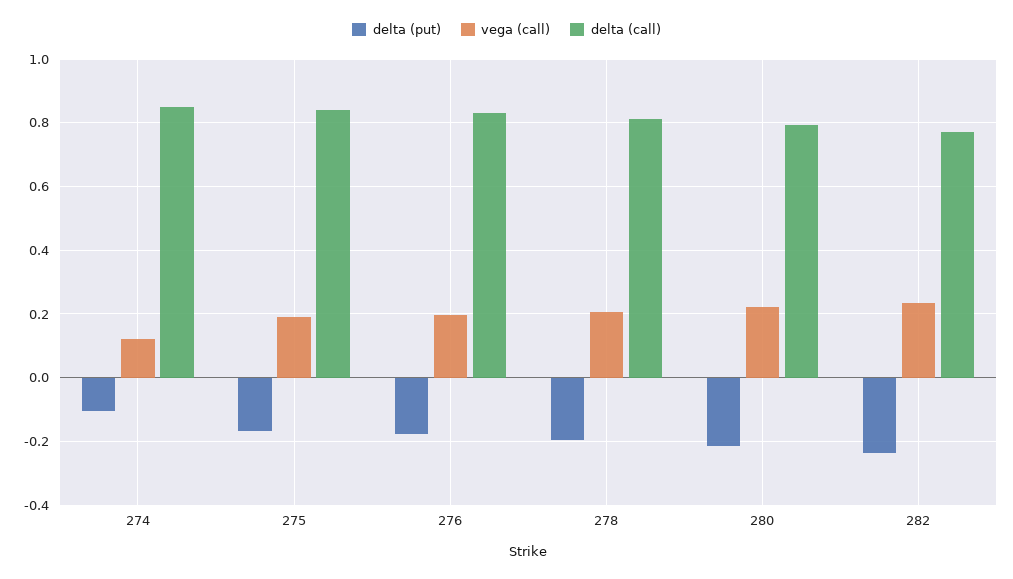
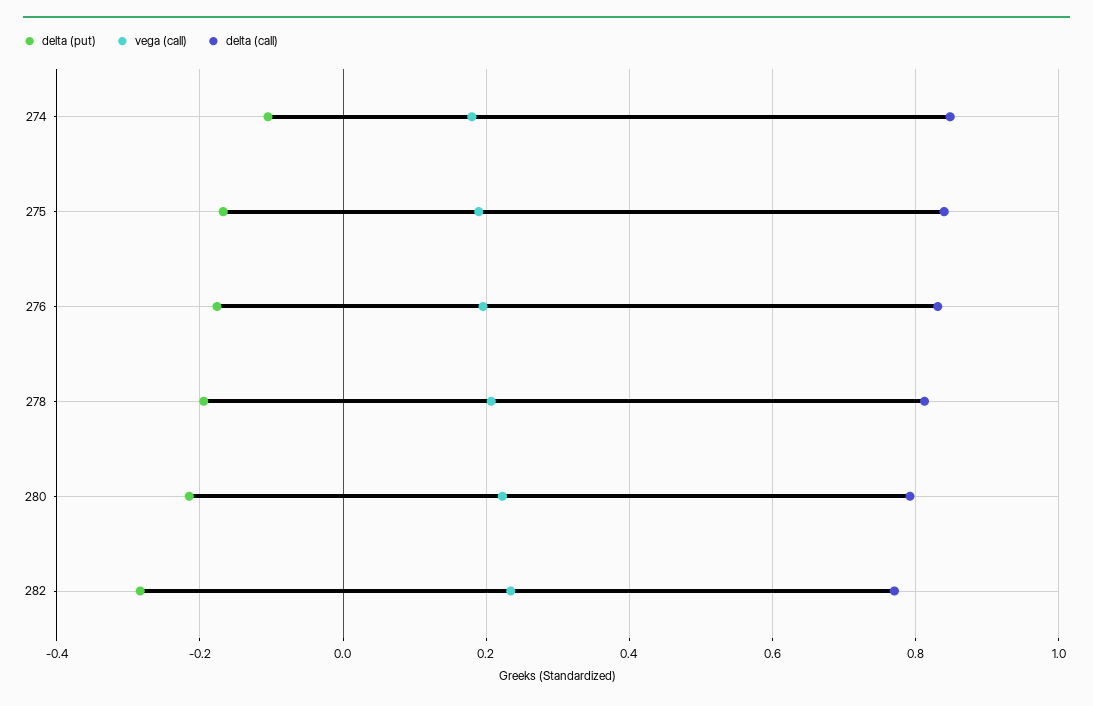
vega (call), 274: 0.12 -> 0.18
delta (put), 282: -0.24 -> -0.28

